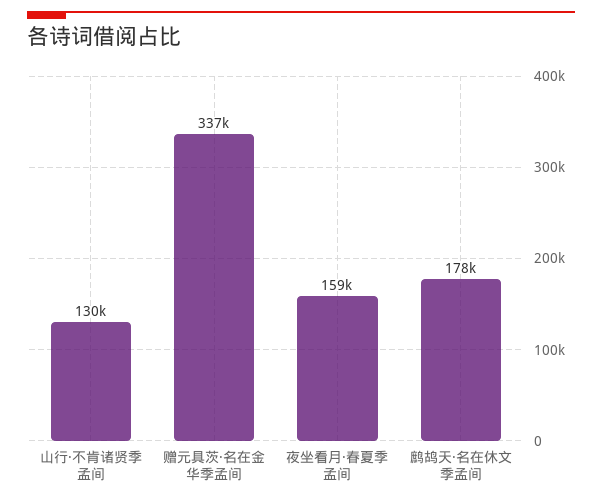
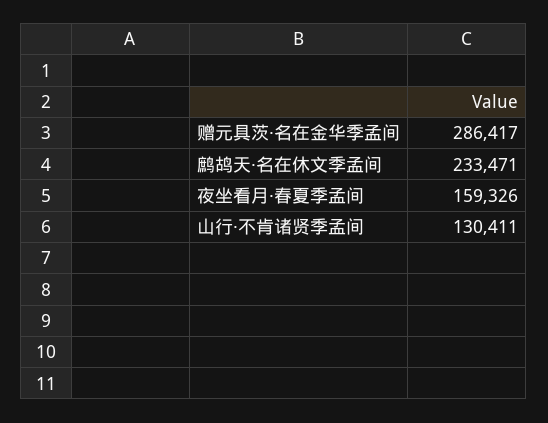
赠元具茨·名在金华季孟间: 337000 -> 286417
鹧鸪天·名在休文季孟间: 178000 -> 233471

